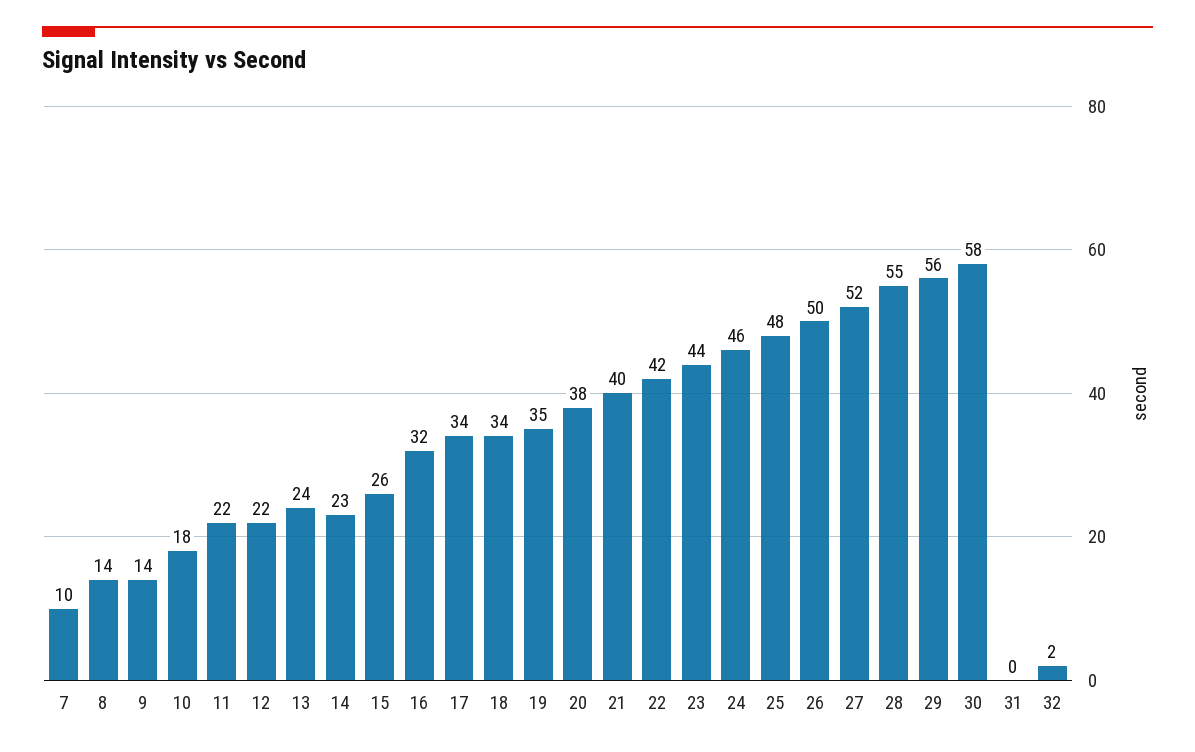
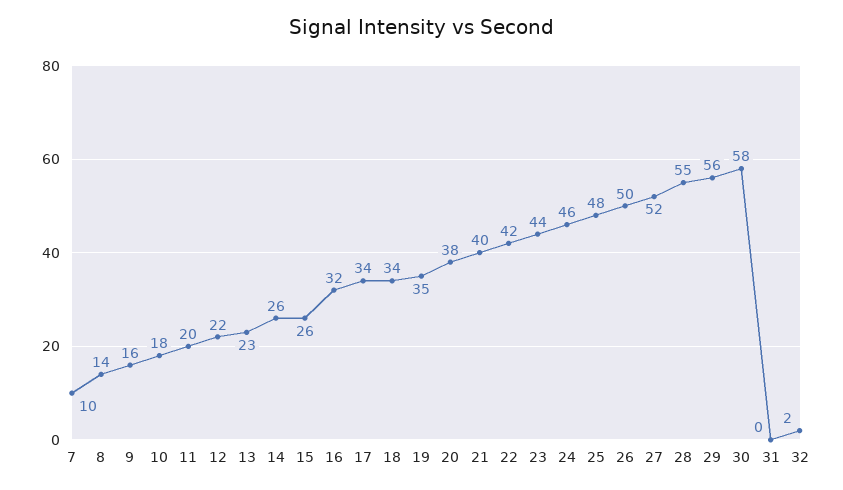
9: 14 -> 16
11: 22 -> 20
13: 24 -> 23
14: 23 -> 26

